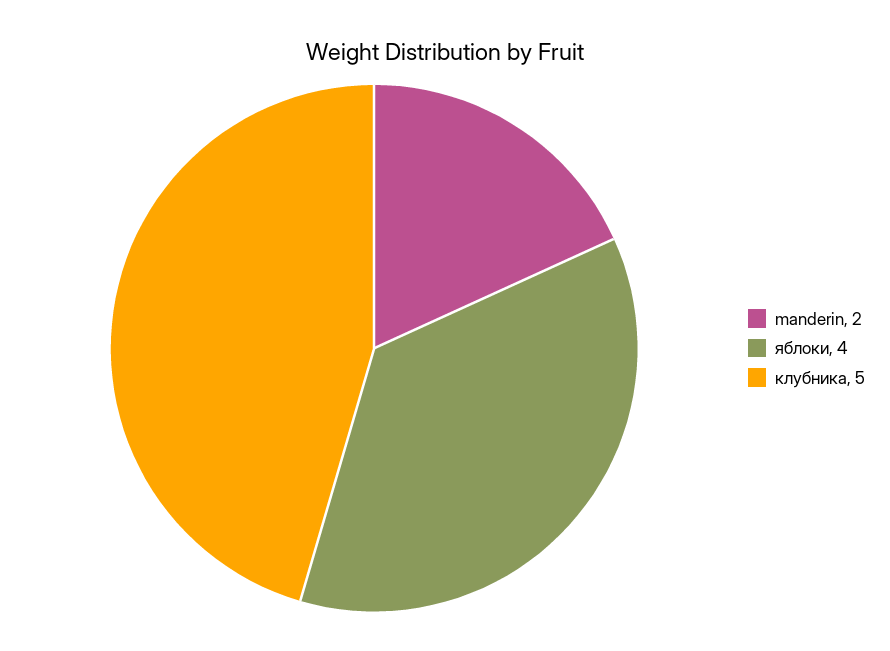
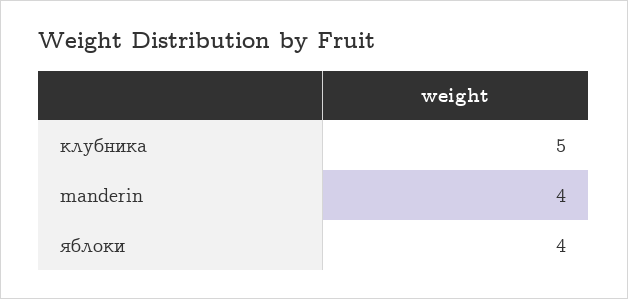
manderin: 2 -> 4

